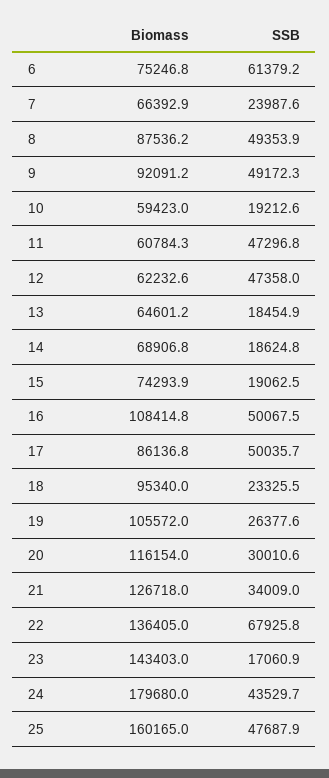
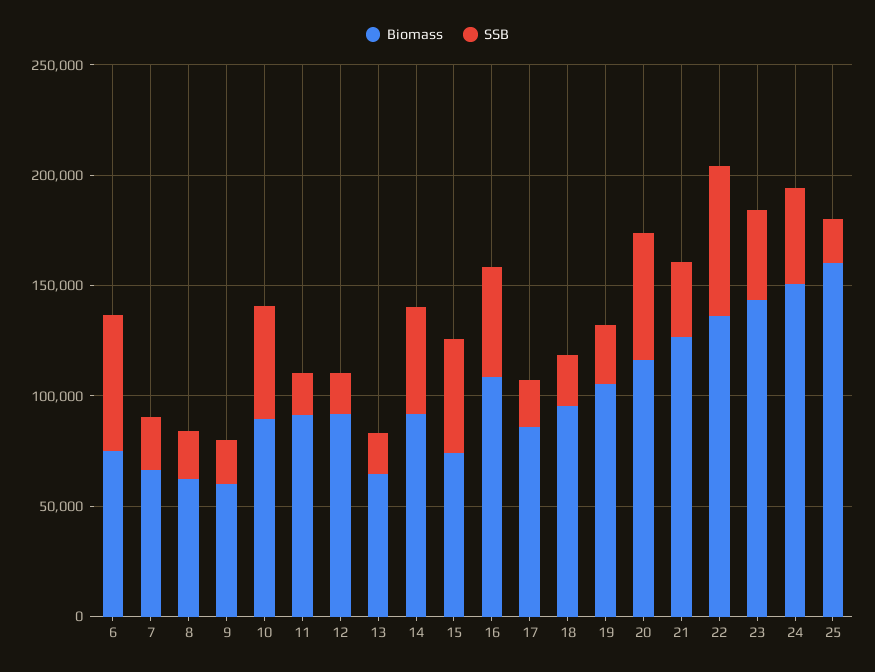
Biomass, 8: 87536.2 -> 60000
SSB, 8: 49353.9 -> 20000
Biomass, 9: 92091.2 -> 60000
SSB, 9: 49172.3 -> 20000
Biomass, 10: 59423 -> 90000
SSB, 10: 19212.6 -> 50000
Biomass, 11: 60784.3 -> 90000
SSB, 11: 47296.8 -> 20000
Biomass, 12: 62232.6 -> 90000
SSB, 12: 47358 -> 20000
Biomass, 14: 68906.8 -> 90000
SSB, 14: 18624.8 -> 50000
SSB, 15: 19062.5 -> 50000
SSB, 17: 50035.7 -> 20000
SSB, 20: 30010.6 -> 60000
SSB, 23: 17060.9 -> 40000
Biomass, 24: 179680 -> 150000
SSB, 25: 47687.9 -> 20000

